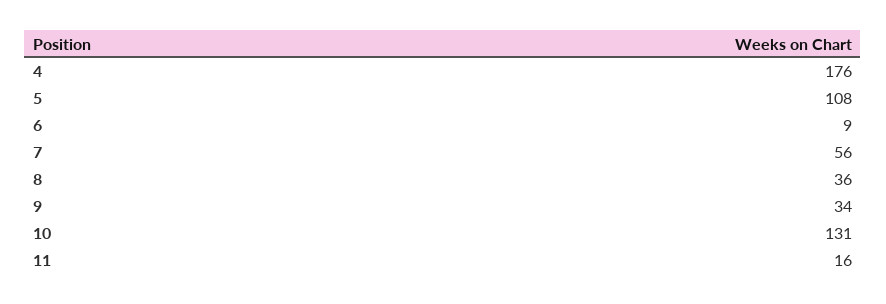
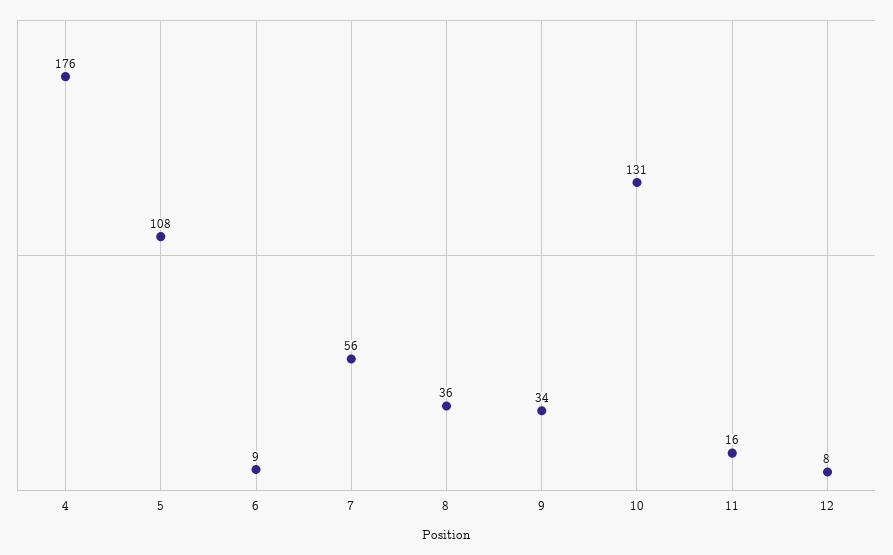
12: none -> 8

